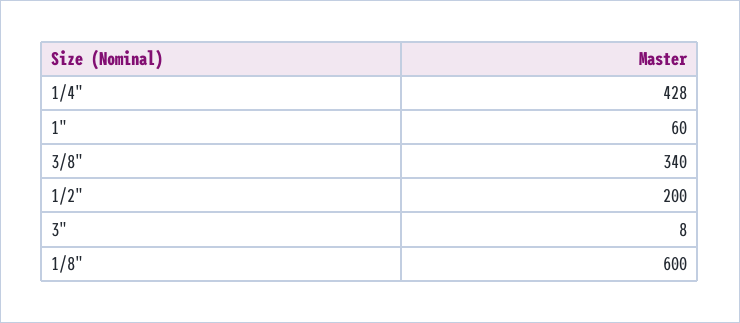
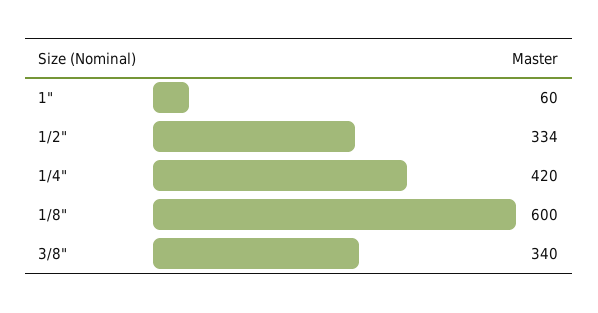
1/4": 428 -> 420
1/2": 200 -> 334
3": 8 -> none

